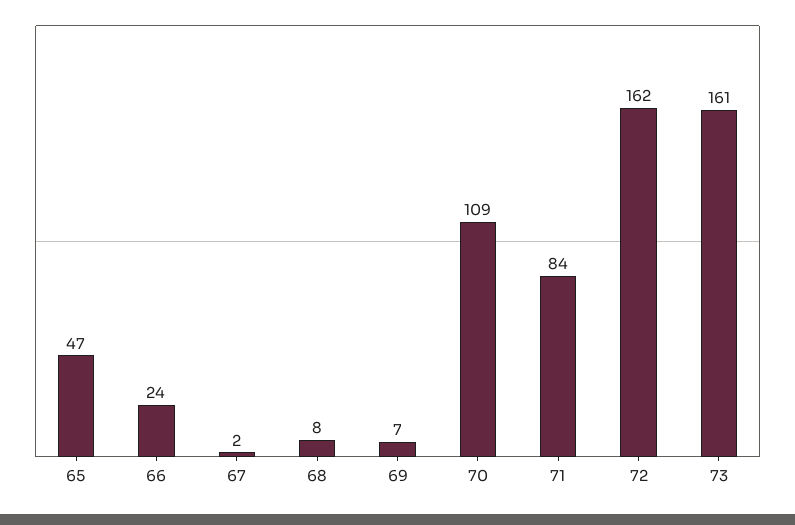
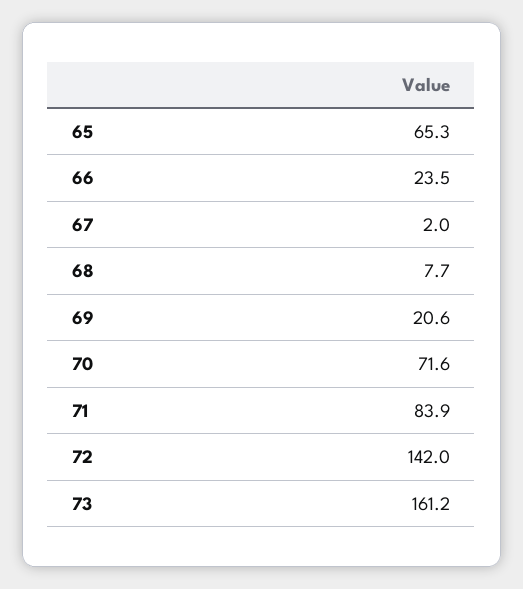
65: 47 -> 65.3
69: 7 -> 20.6
70: 109 -> 71.6
72: 162 -> 142

